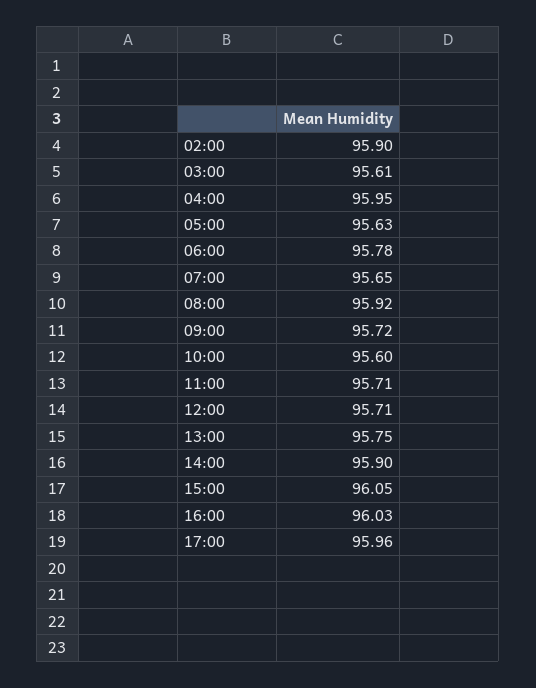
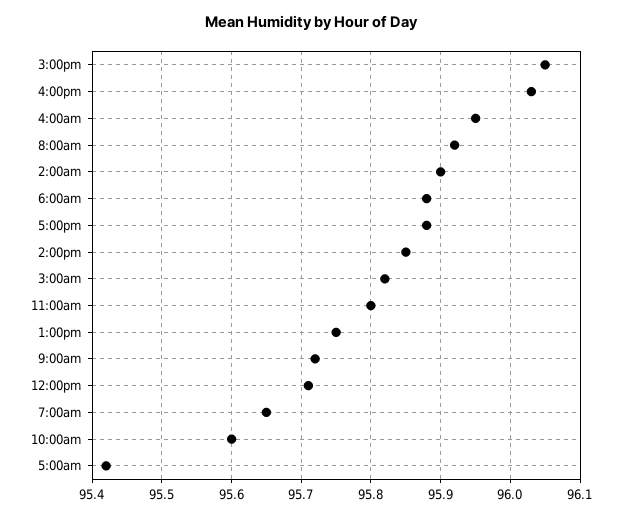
03:00: 95.61 -> 95.82
05:00: 95.63 -> 95.42
06:00: 95.78 -> 95.88
11:00: 95.71 -> 95.8
14:00: 95.9 -> 95.85
17:00: 95.96 -> 95.88

